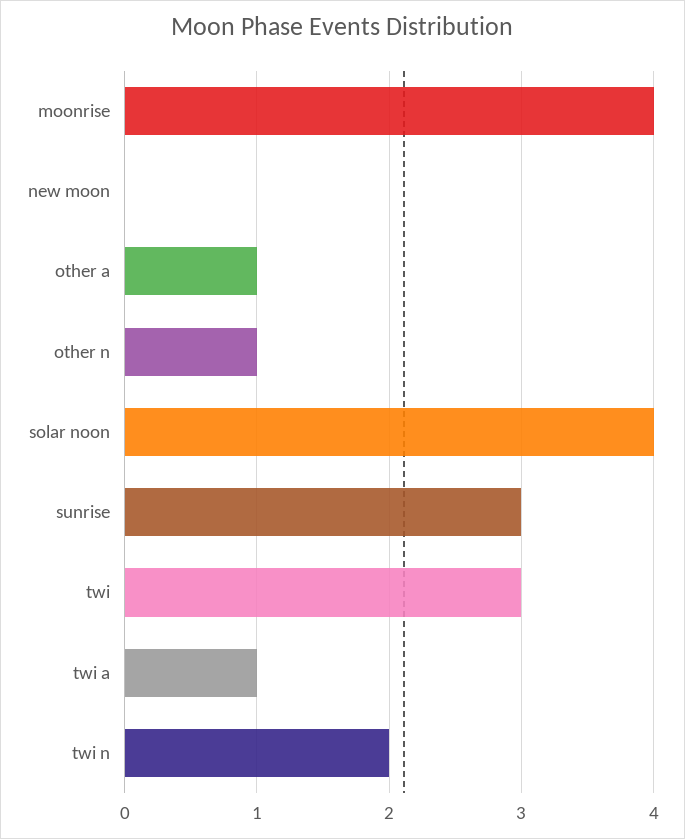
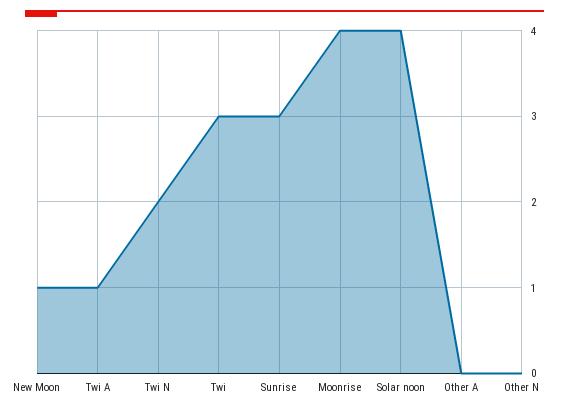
new moon: 0 -> 1
other a: 1 -> 0
other n: 1 -> 0

